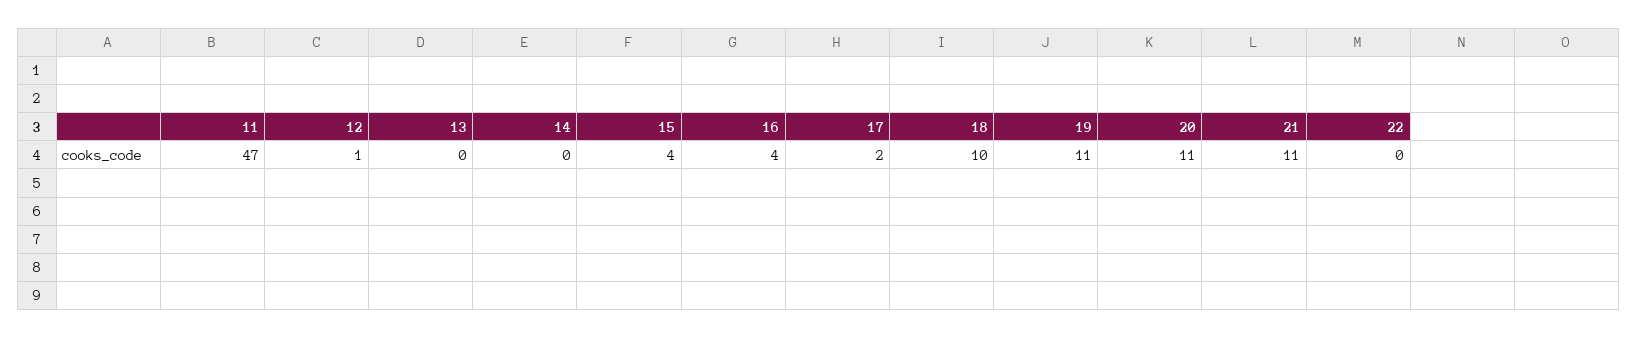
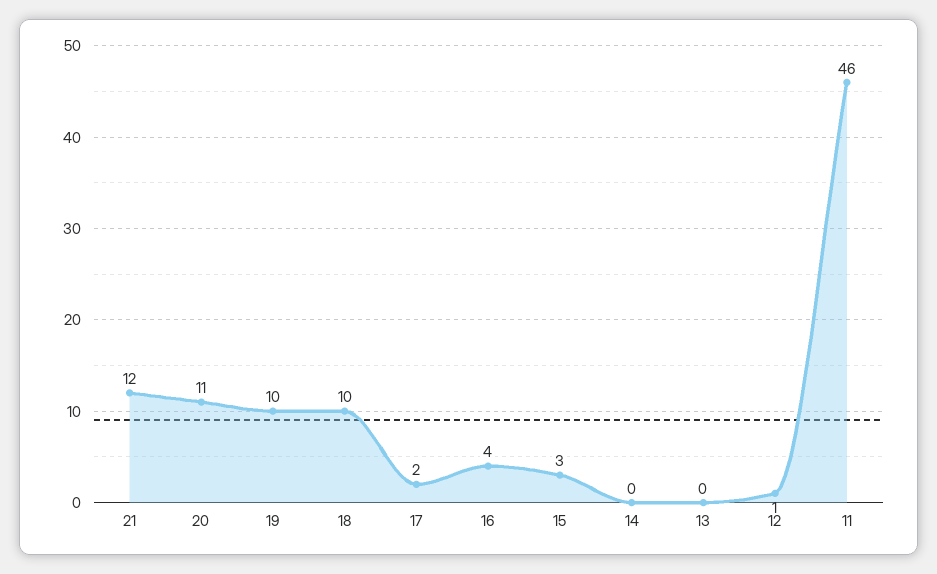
11: 47 -> 46
15: 4 -> 3
19: 11 -> 10
21: 11 -> 12
22: 0 -> none

